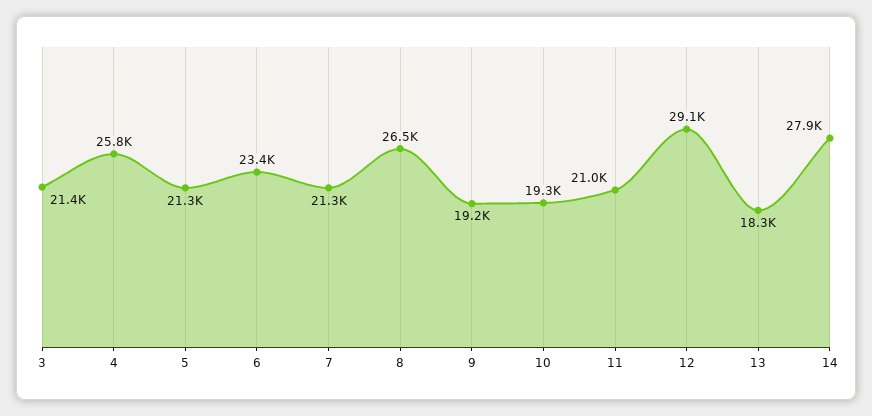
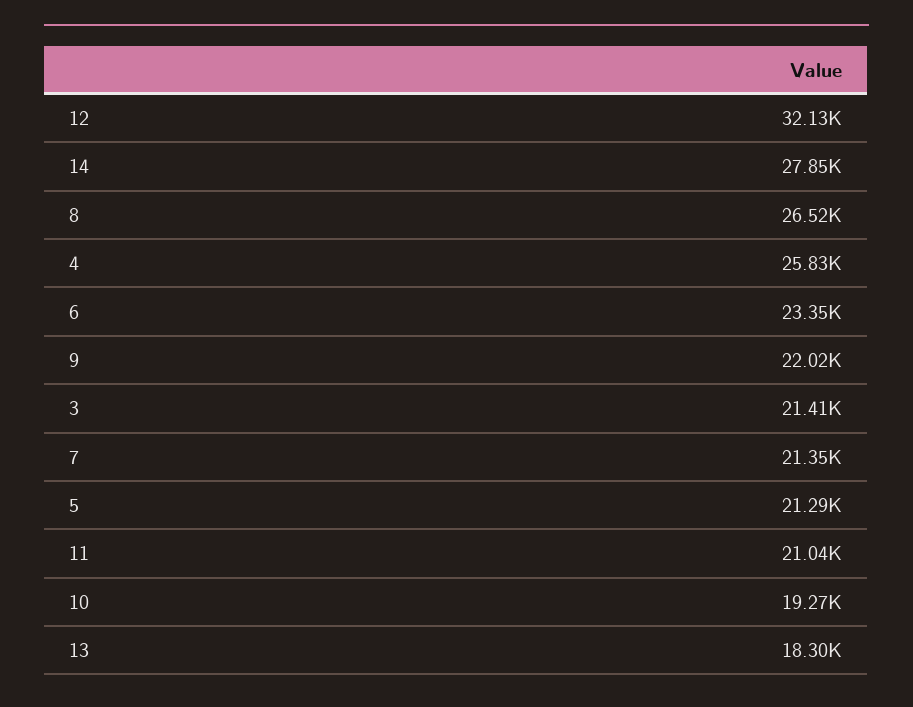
9: 19200 -> 22020
12: 29100 -> 32130

